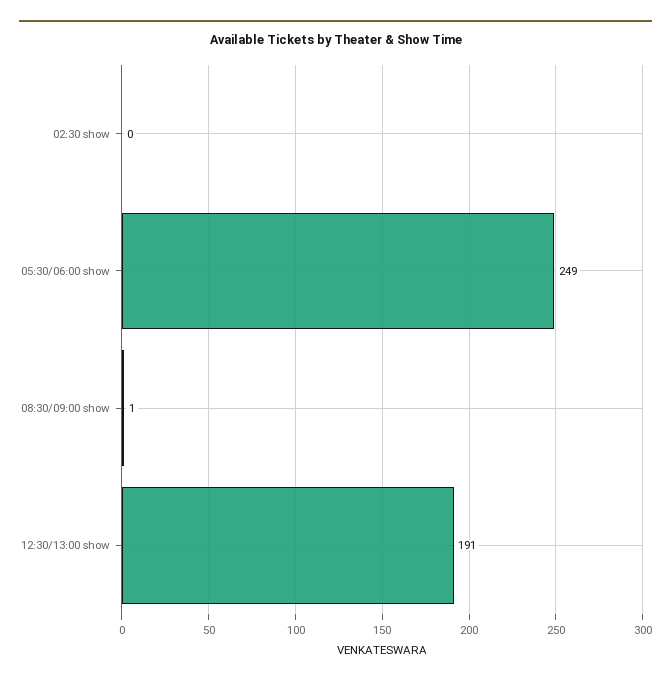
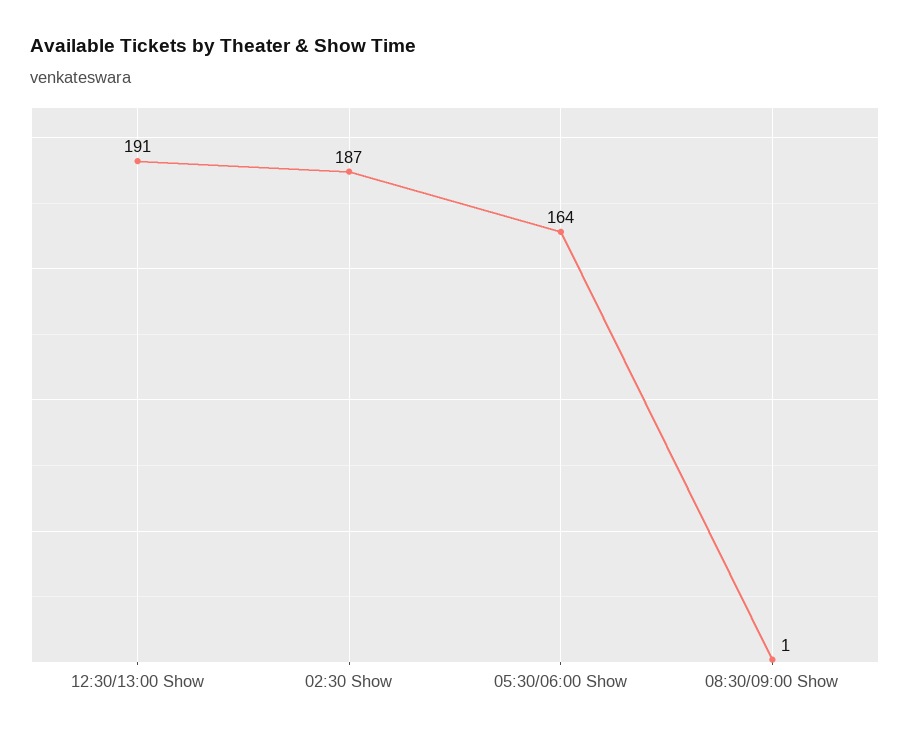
02:30 show: 0 -> 187
05:30/06:00 show: 249 -> 164

